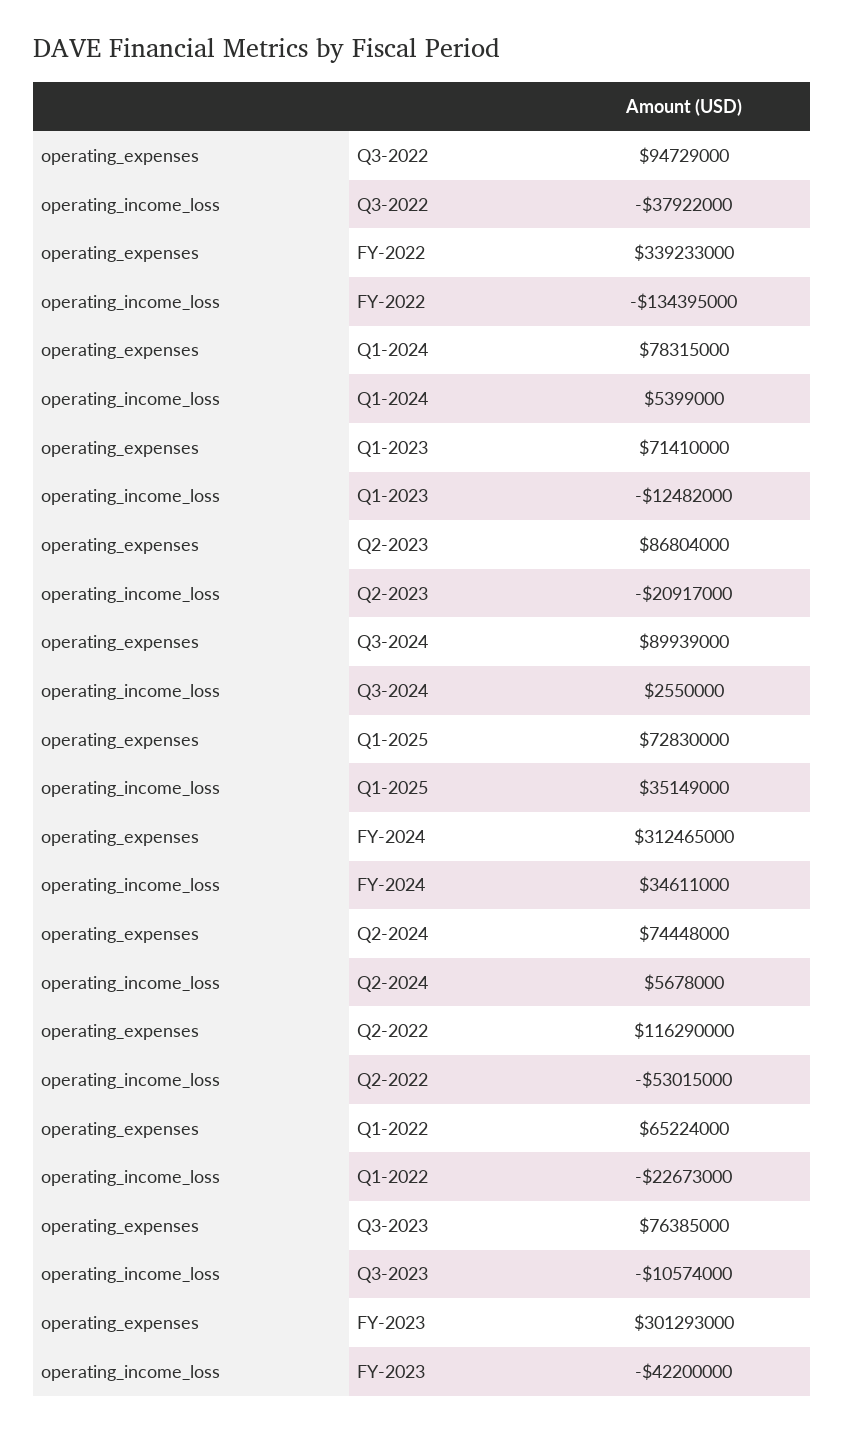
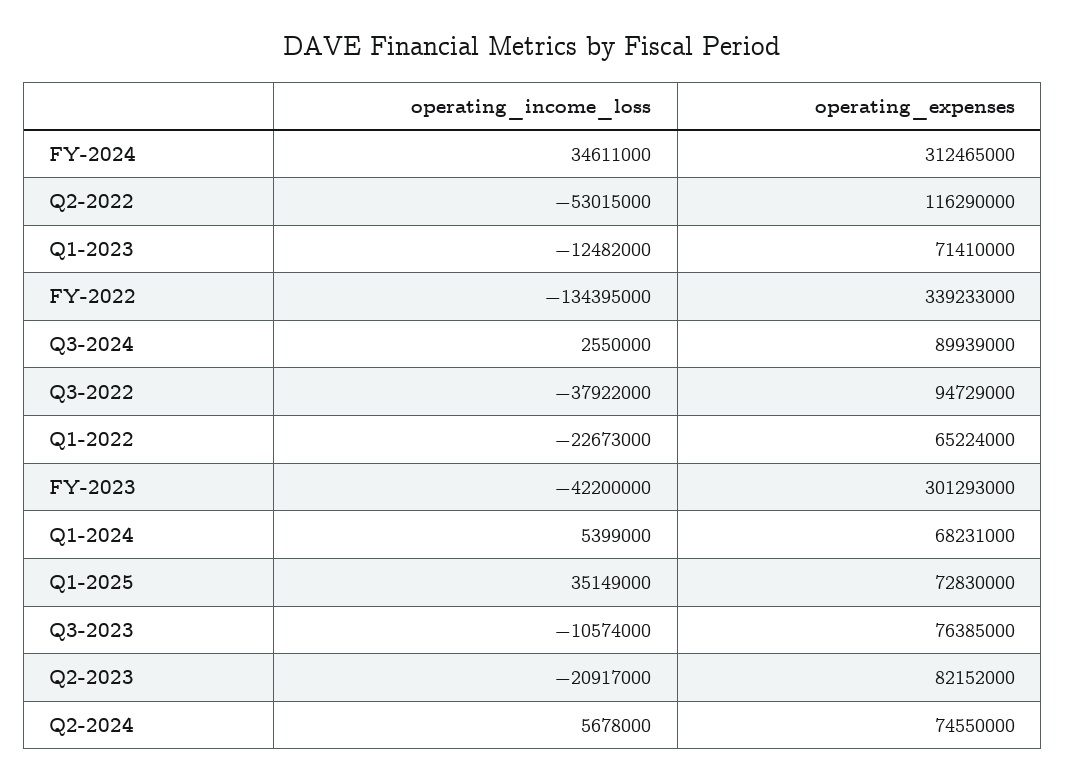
operating_expenses, Q1-2024: 78315000 -> 68231000
operating_expenses, Q2-2023: 86804000 -> 82152000
operating_expenses, Q2-2024: 74448000 -> 74550000

